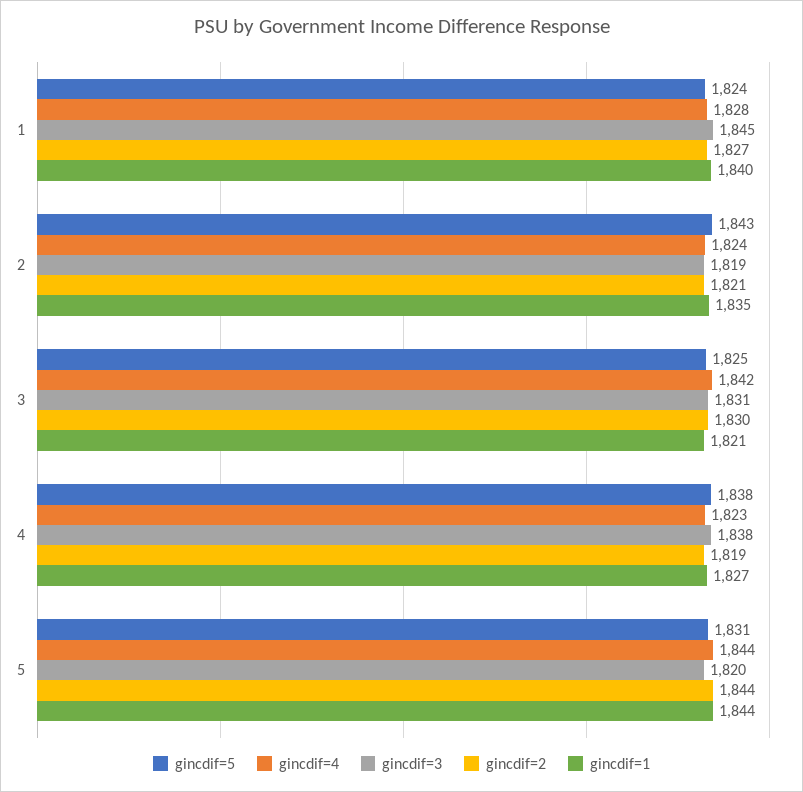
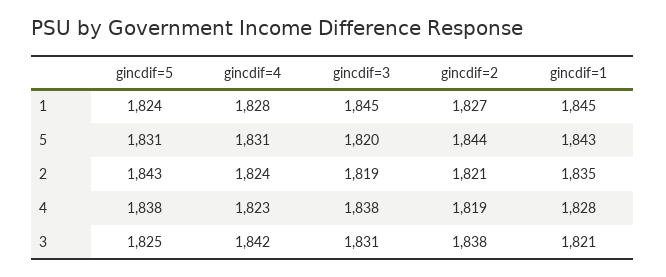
gincdif=1, 1: 1840 -> 1845
gincdif=2, 3: 1830 -> 1838
gincdif=1, 4: 1827 -> 1828
gincdif=4, 5: 1844 -> 1831
gincdif=1, 5: 1844 -> 1843

